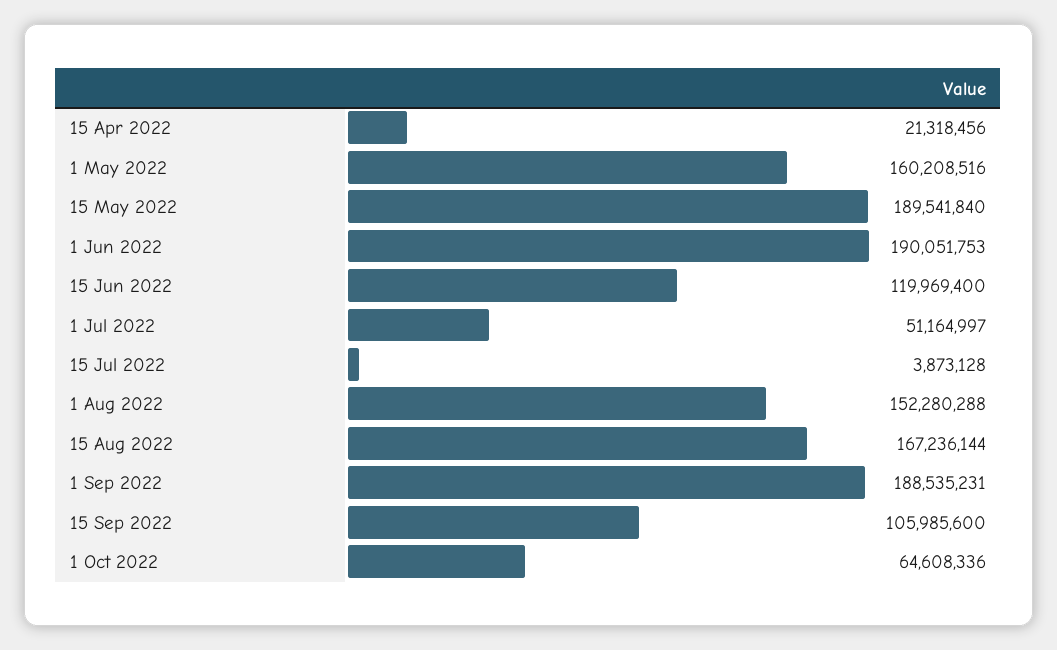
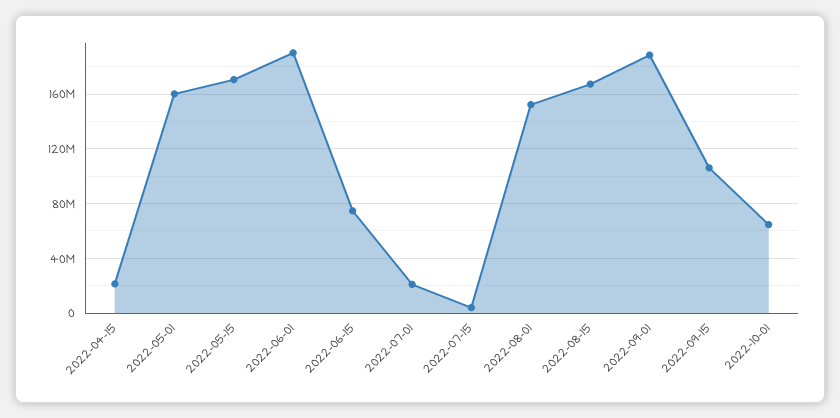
15 May 2022: 189541840 -> 170000000
15 Jun 2022: 119969400 -> 75000000
1 Jul 2022: 51164997 -> 20000000

